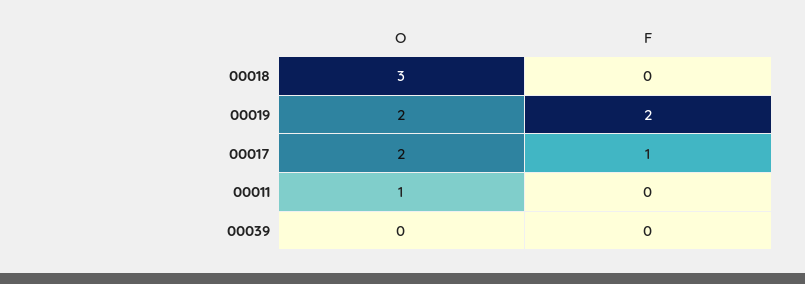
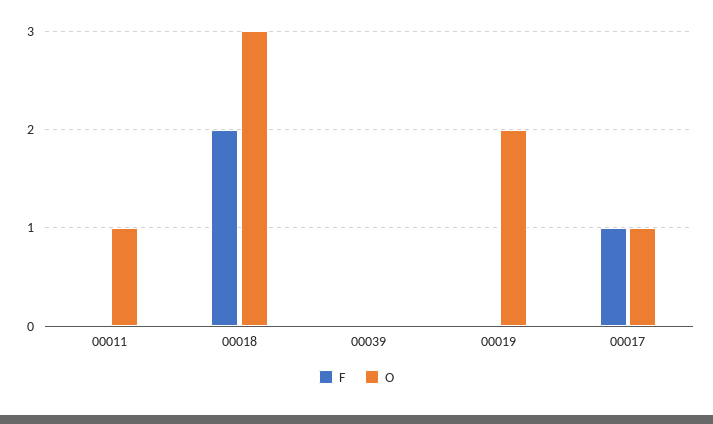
F, 00018: 0 -> 2
F, 00019: 2 -> 0
O, 00017: 2 -> 1

